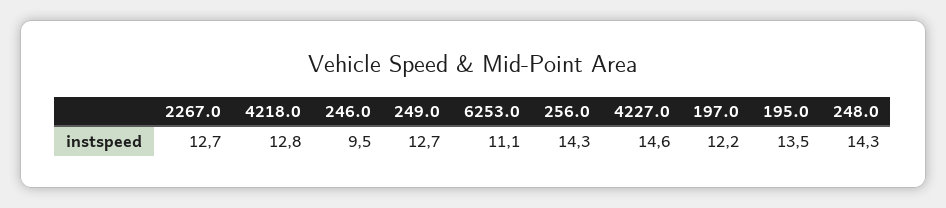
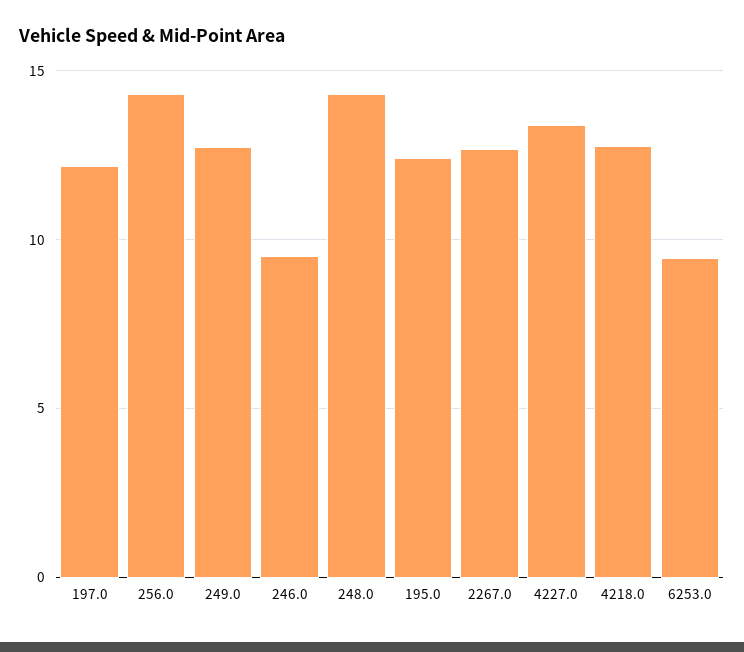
6253.0: 11.1 -> 9.5
4227.0: 14.6 -> 13.5
195.0: 13.5 -> 12.5

